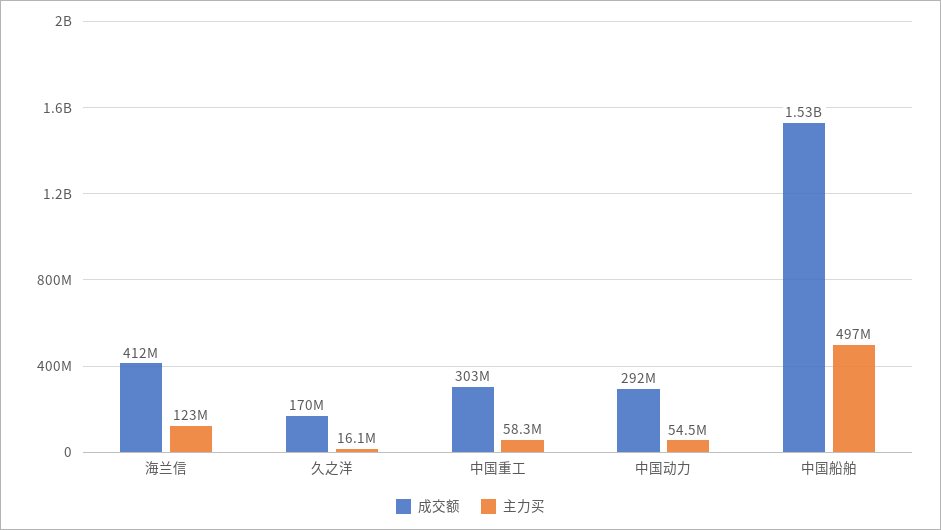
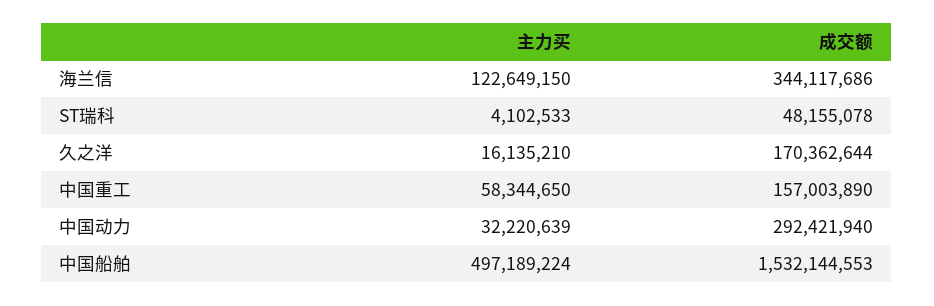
成交额, 海兰信: 412000000 -> 344117686
成交额, 中国重工: 303000000 -> 157003890
主力买, 中国动力: 54500000 -> 32220639
主力买, ST瑞科: none -> 4102533
成交额, ST瑞科: none -> 48155078

